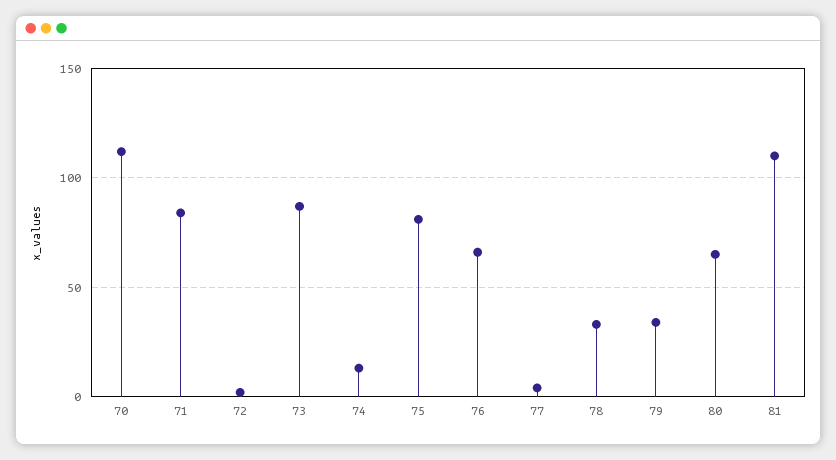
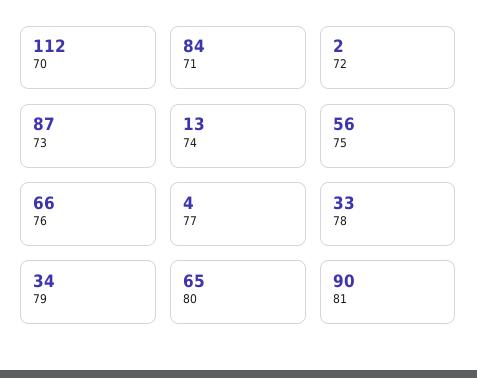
75: 80 -> 56
81: 110 -> 90

